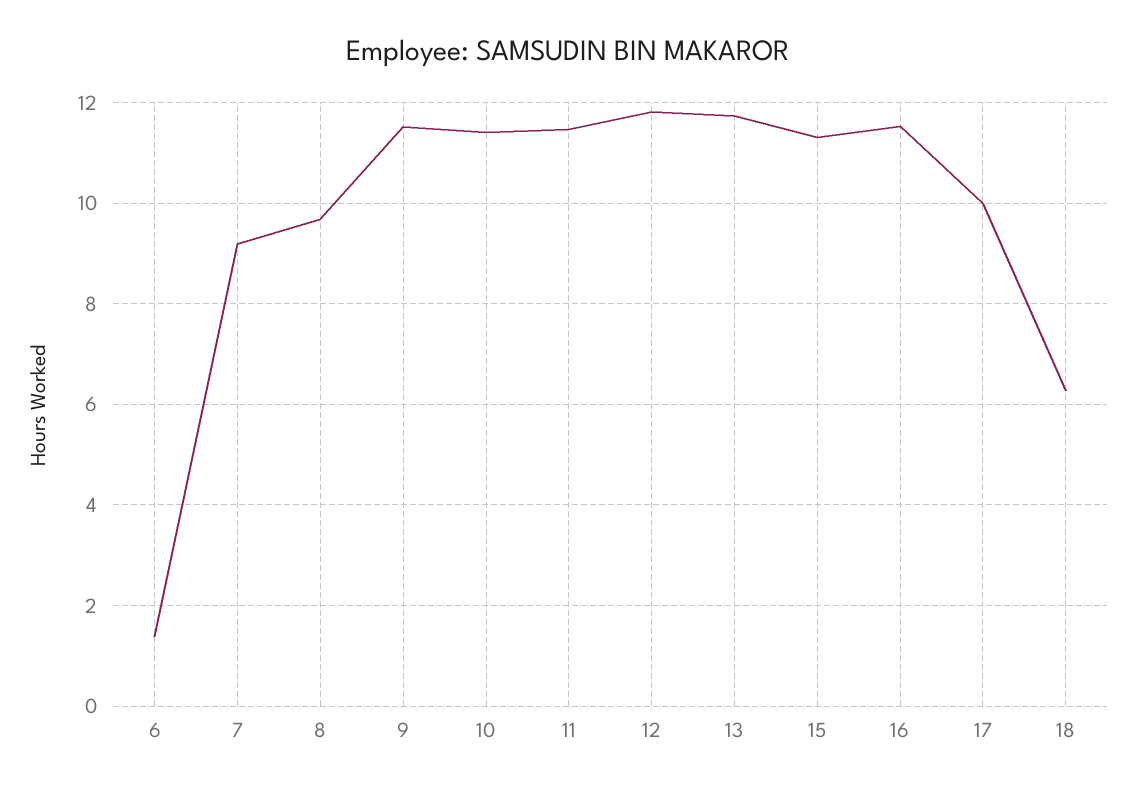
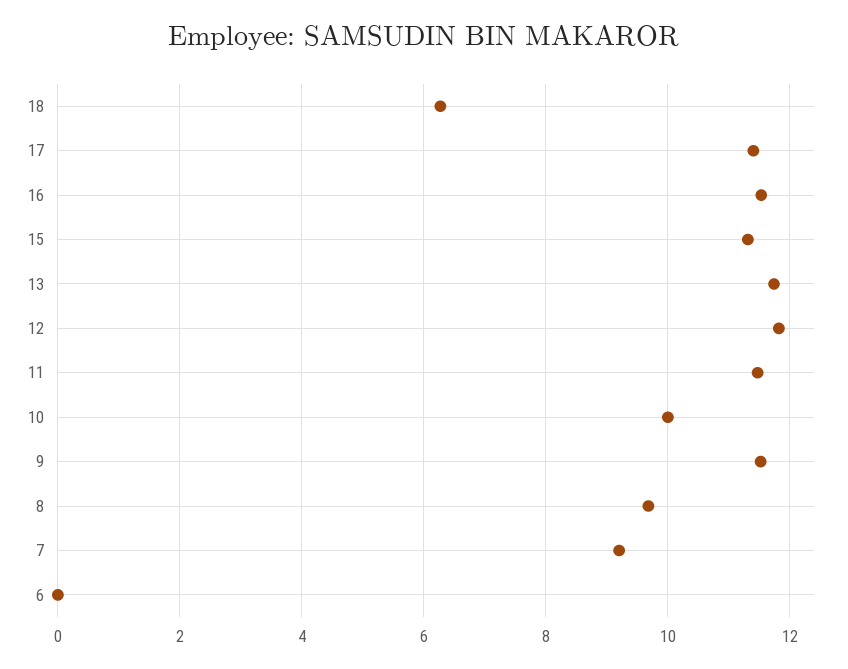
6: 1.4 -> 0
10: 11.4 -> 10
17: 10 -> 11.4

